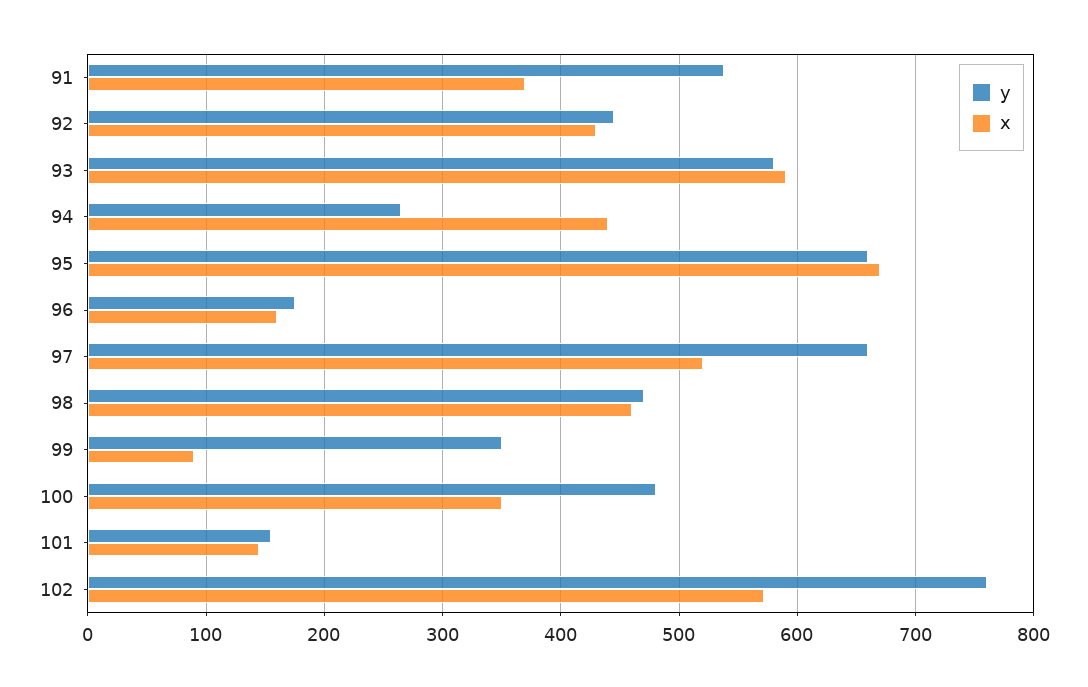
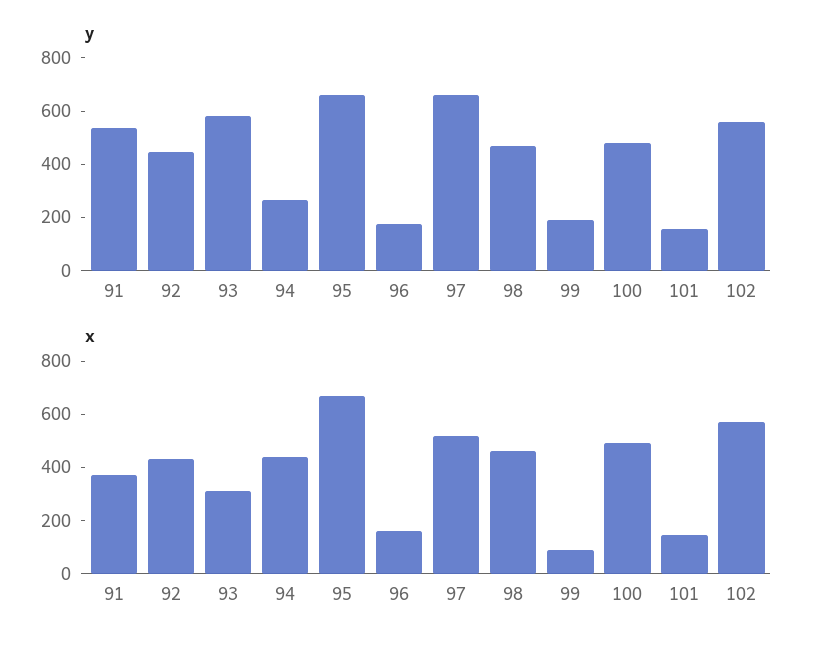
x, 93: 590 -> 300
y, 99: 350 -> 200
x, 100: 350 -> 500
y, 102: 760 -> 550

